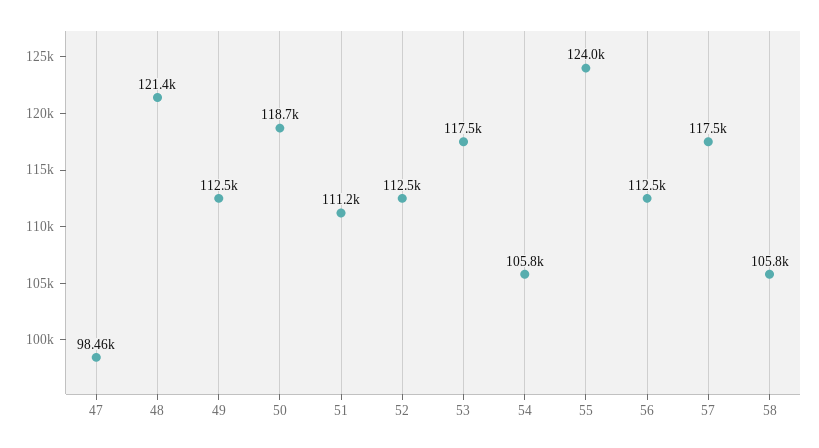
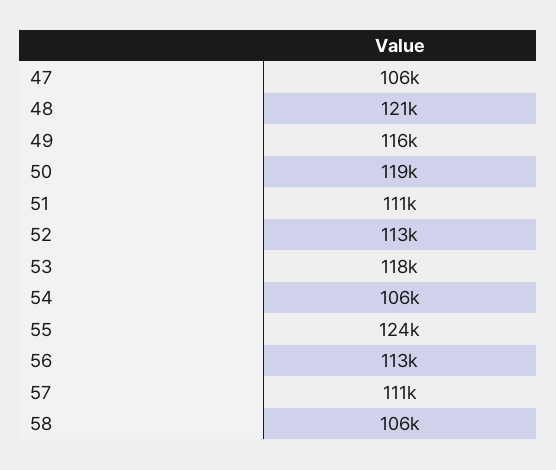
47: 98460 -> 106000
49: 112500 -> 116000
57: 117500 -> 111000

